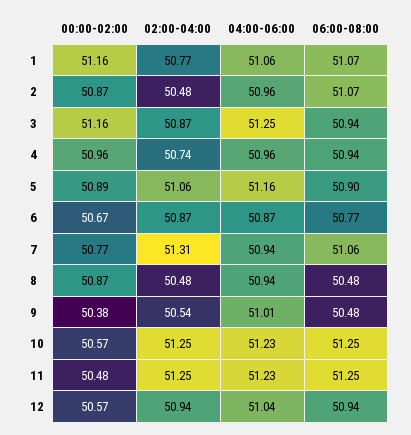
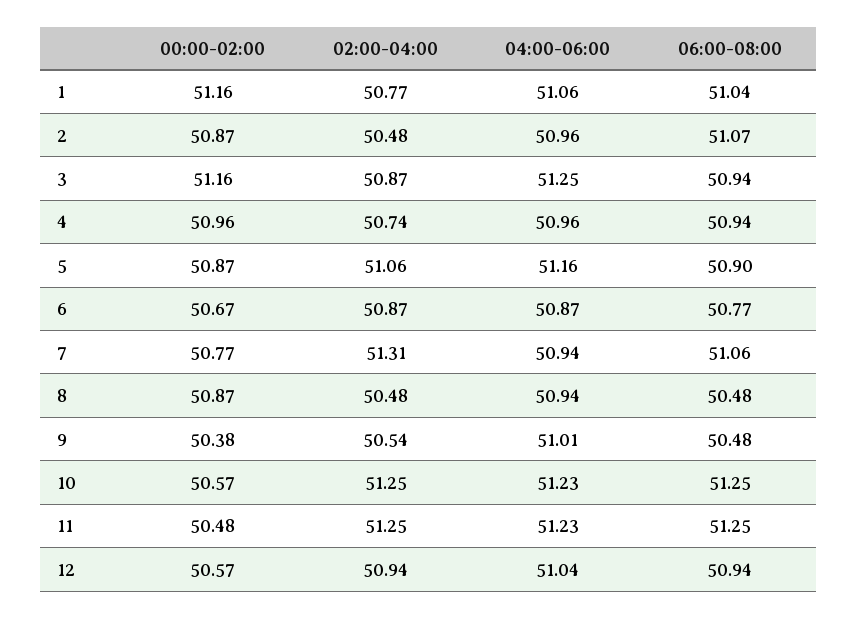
06:00-08:00, 1: 51.07 -> 51.04
00:00-02:00, 5: 50.89 -> 50.87

